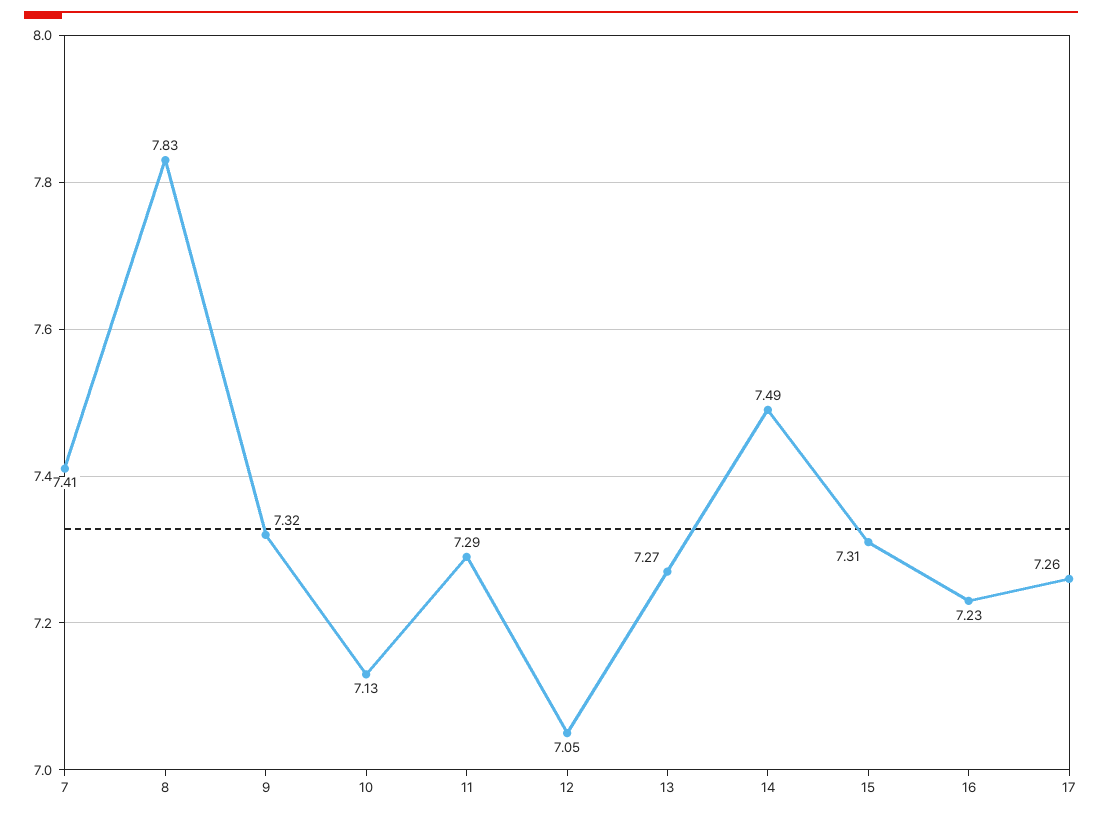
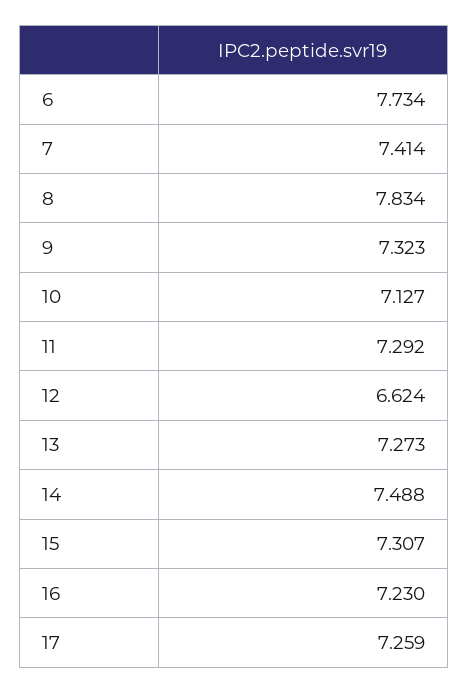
12: 7.05 -> 6.624
6: none -> 7.734

